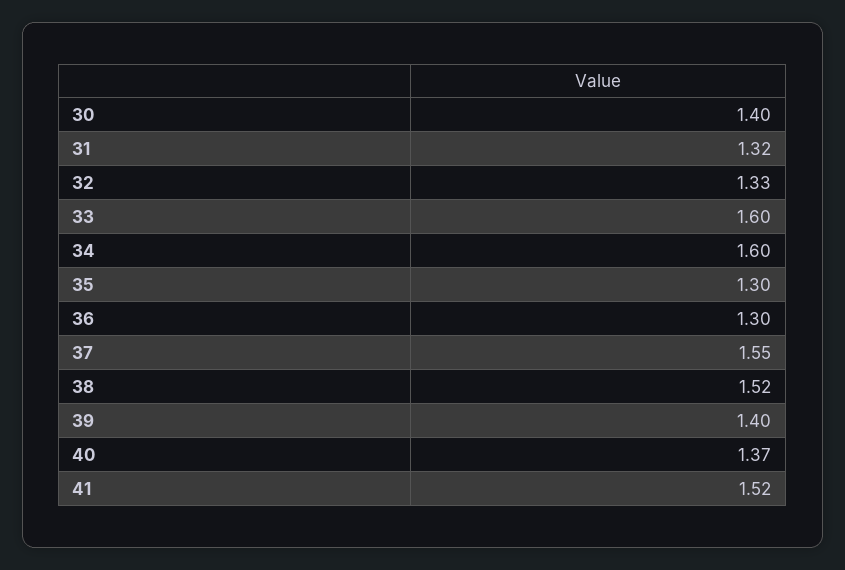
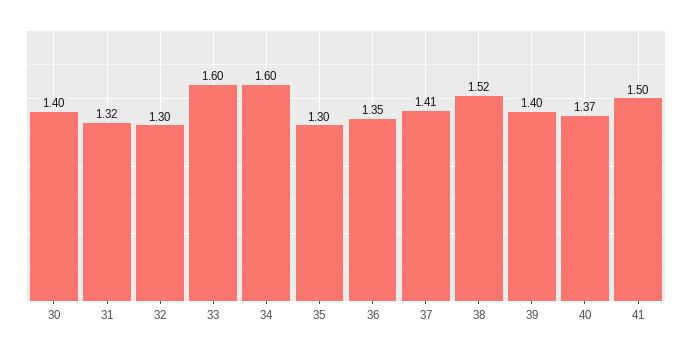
32: 1.33 -> 1.3
36: 1.3 -> 1.35
37: 1.55 -> 1.41
41: 1.52 -> 1.5

